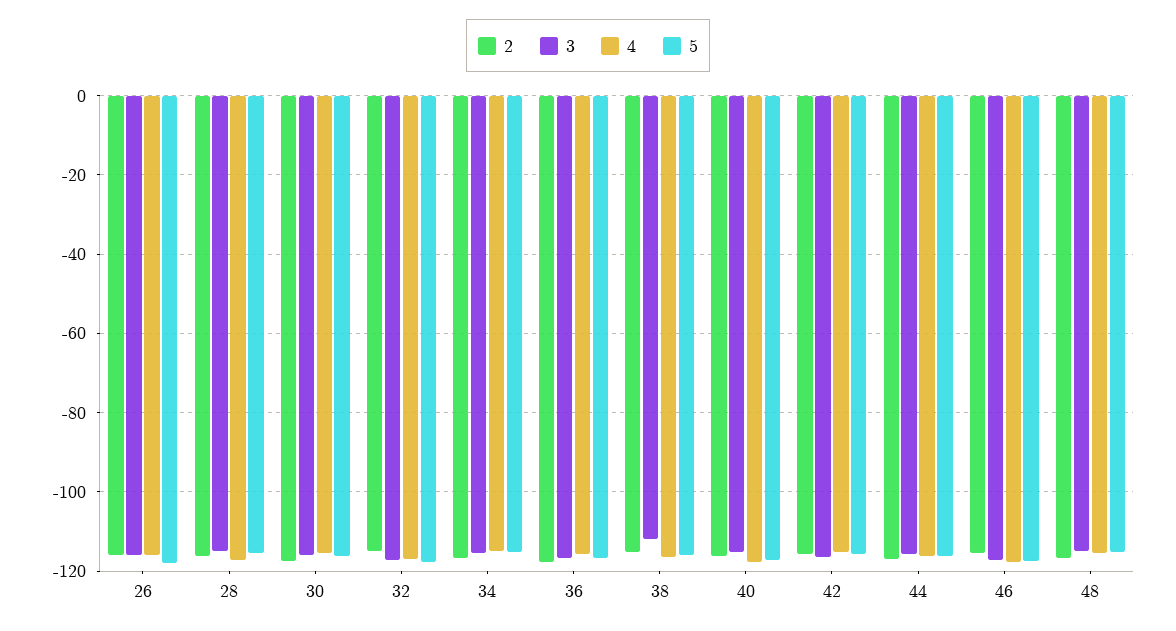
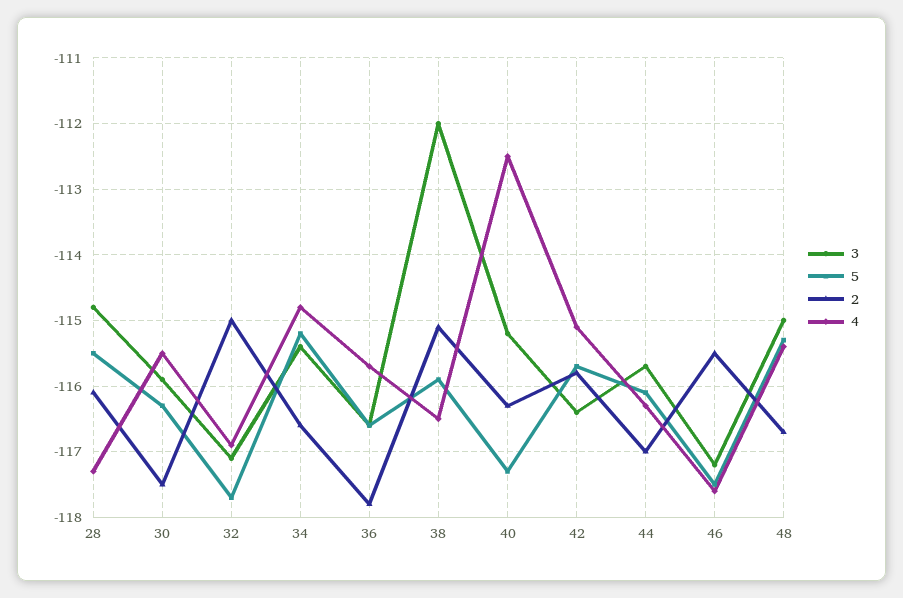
2, 26: -116 -> none
3, 26: -116 -> none
4, 26: -116 -> none
5, 26: -118 -> none
4, 40: -118 -> -112.5

